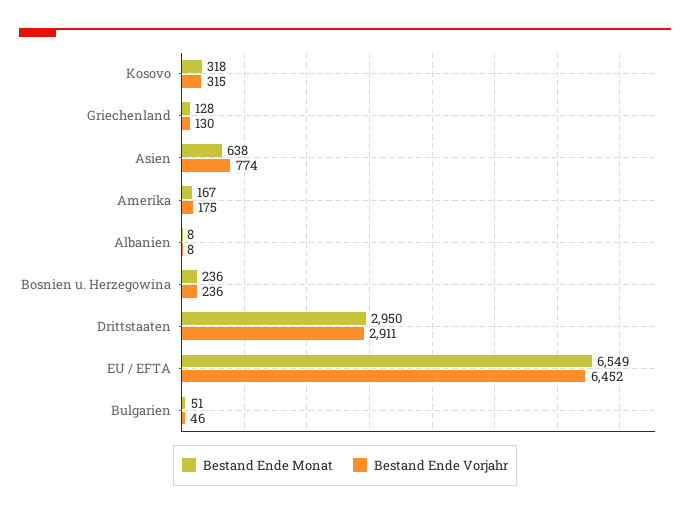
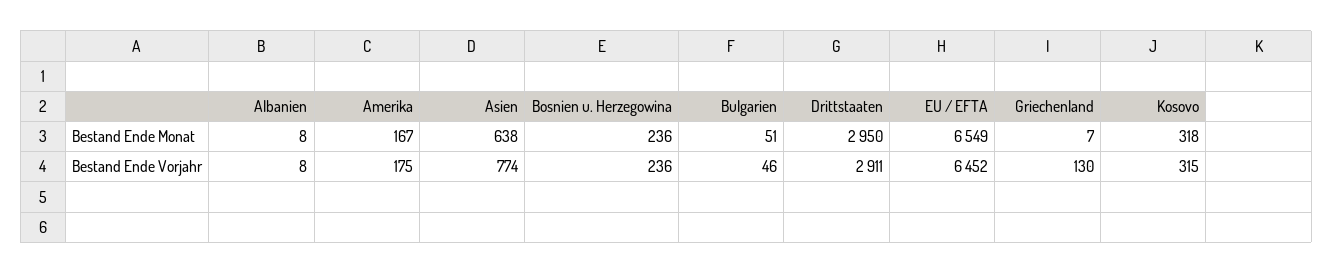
Bestand Ende Monat, Griechenland: 128 -> 7

